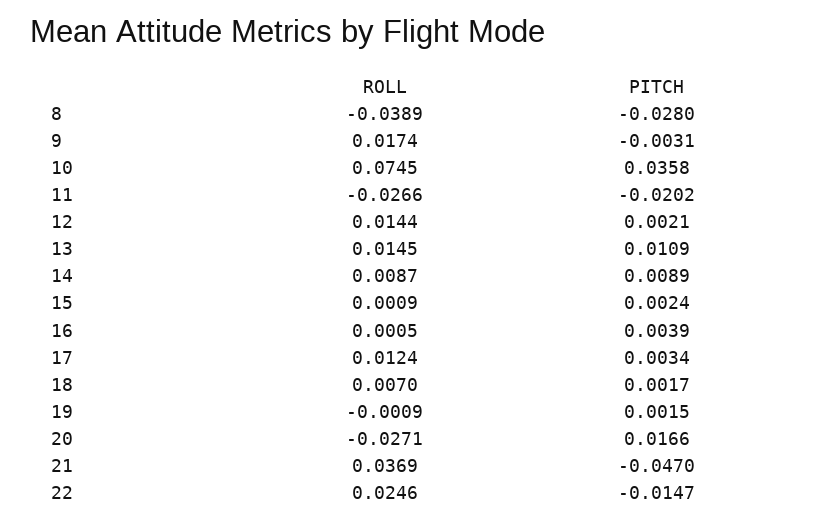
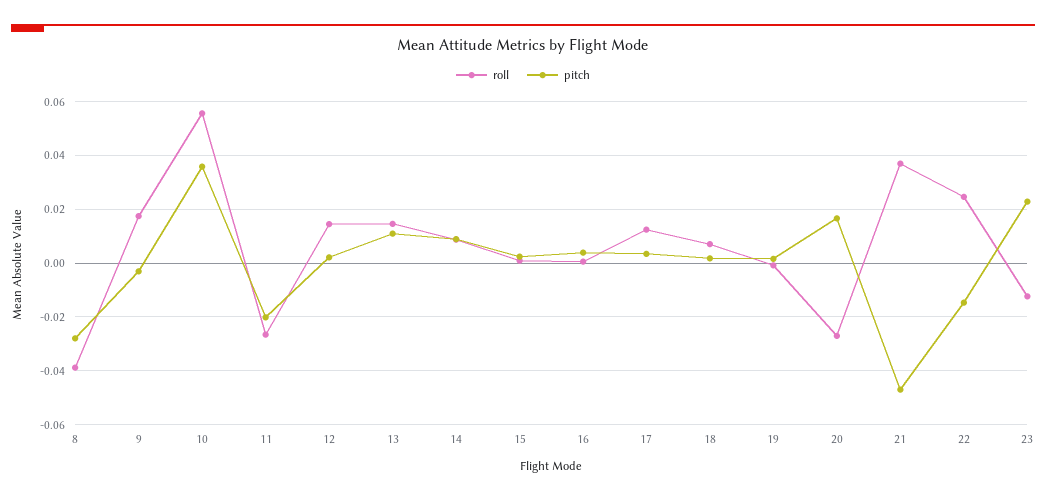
ROLL, 10: 0.0745 -> 0.055
ROLL, 23: none -> -0.0125
PITCH, 23: none -> 0.0225

